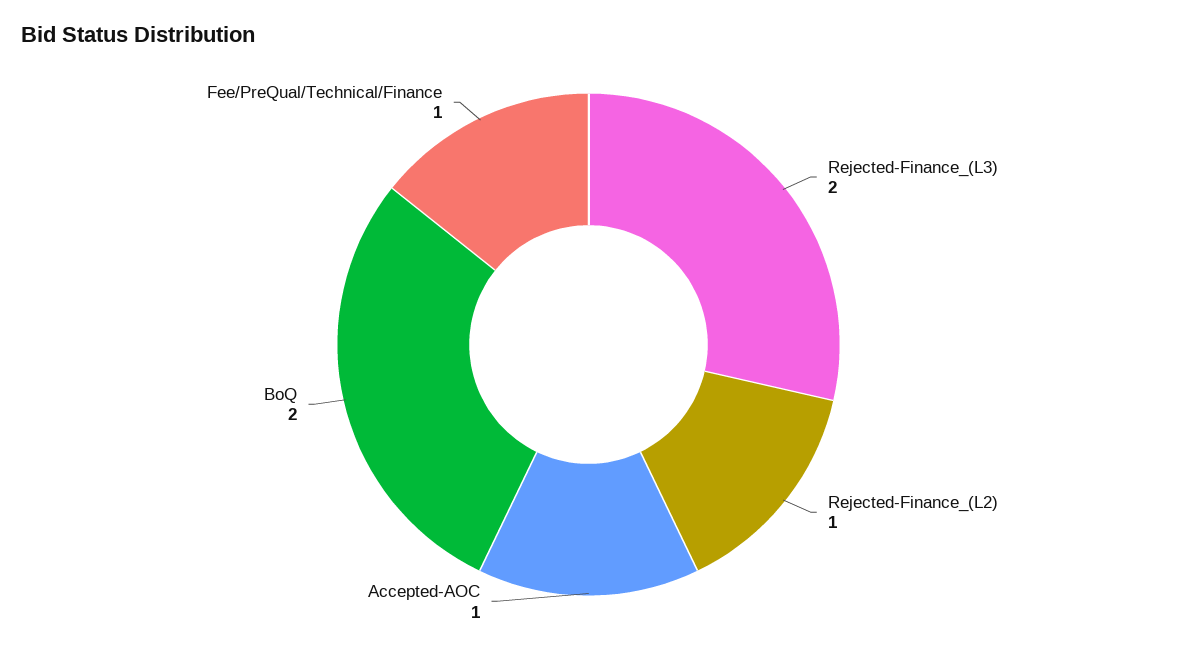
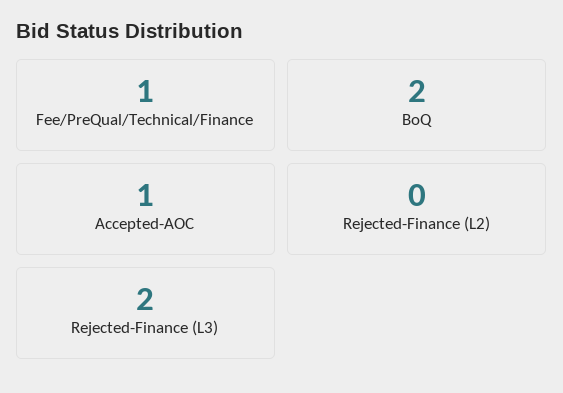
Rejected-Finance_(L2): 1 -> 0

